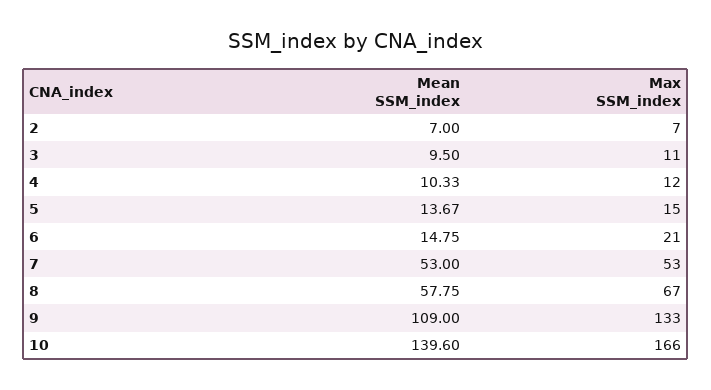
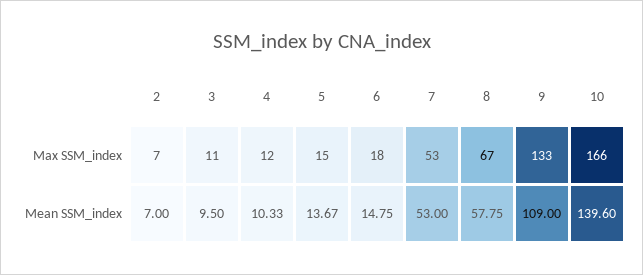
Max SSM_index, 6: 21 -> 18

